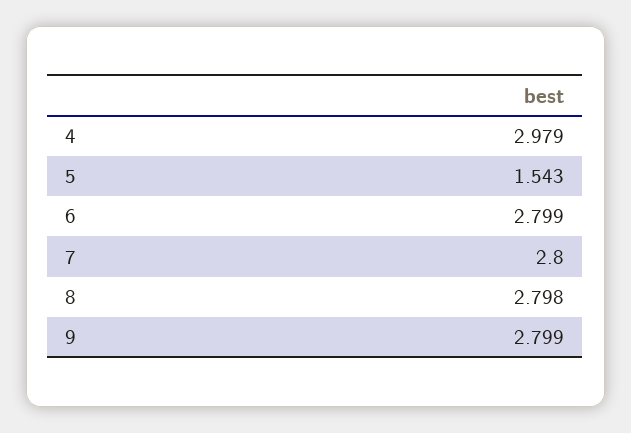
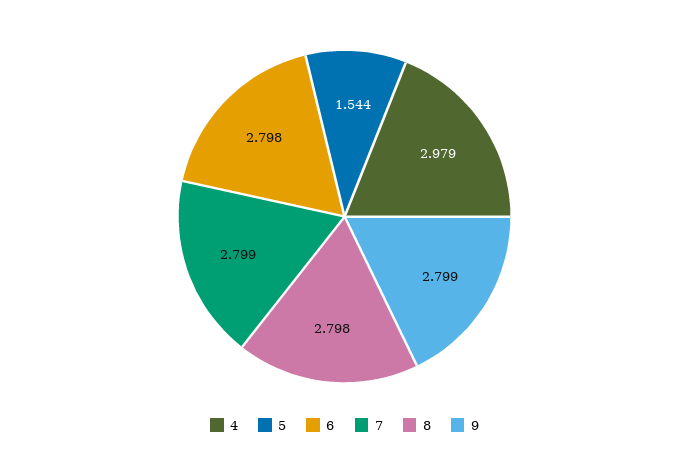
5: 1.543 -> 1.544
6: 2.799 -> 2.798
7: 2.8 -> 2.799

